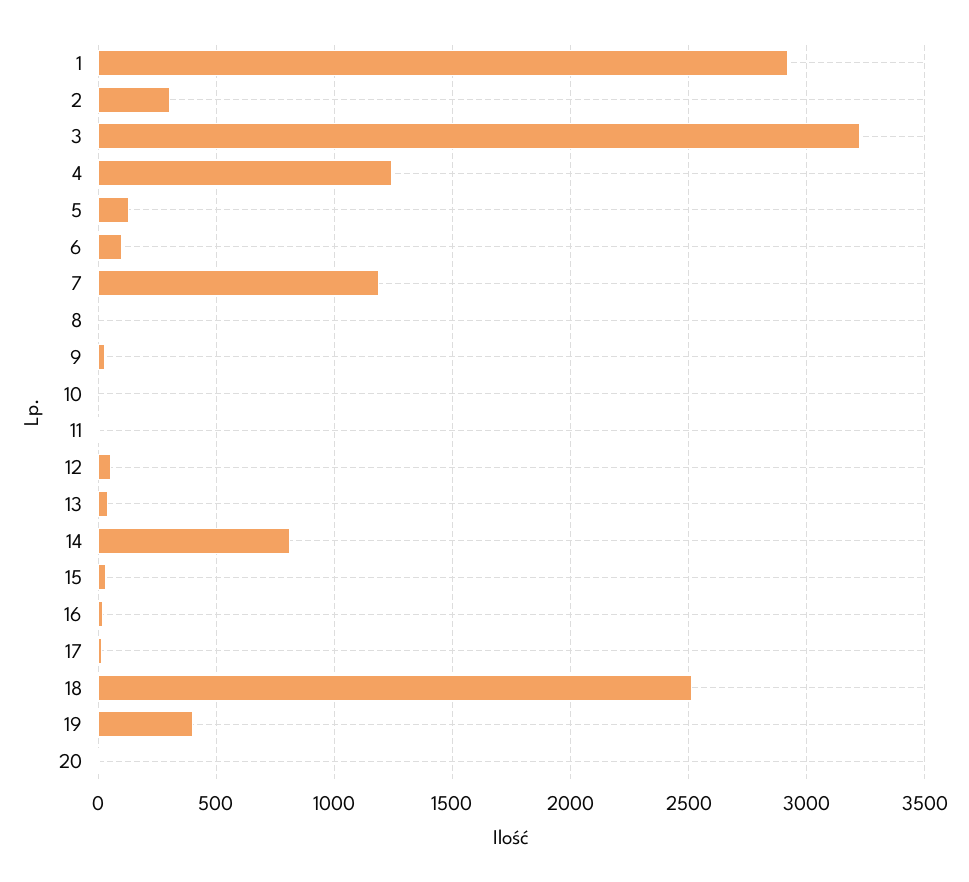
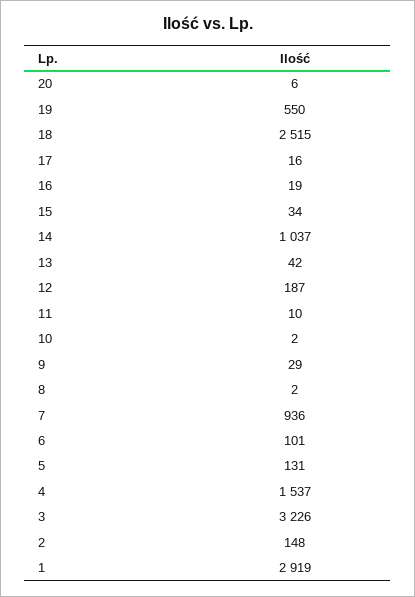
2: 300 -> 148
4: 1250 -> 1537
7: 1200 -> 936
12: 50 -> 187
14: 800 -> 1037
19: 400 -> 550

